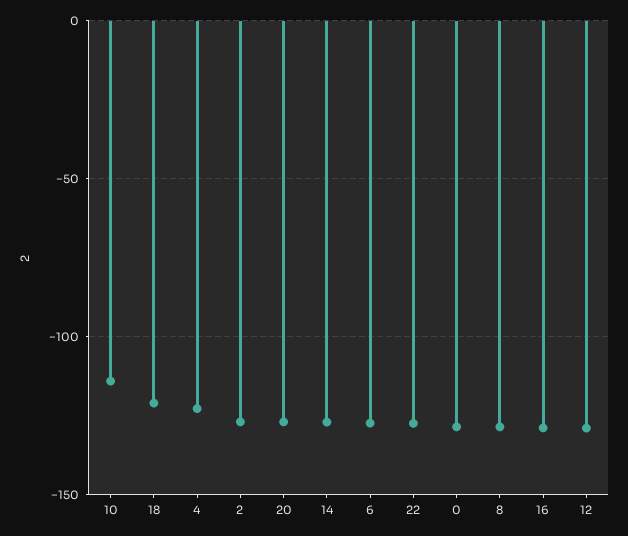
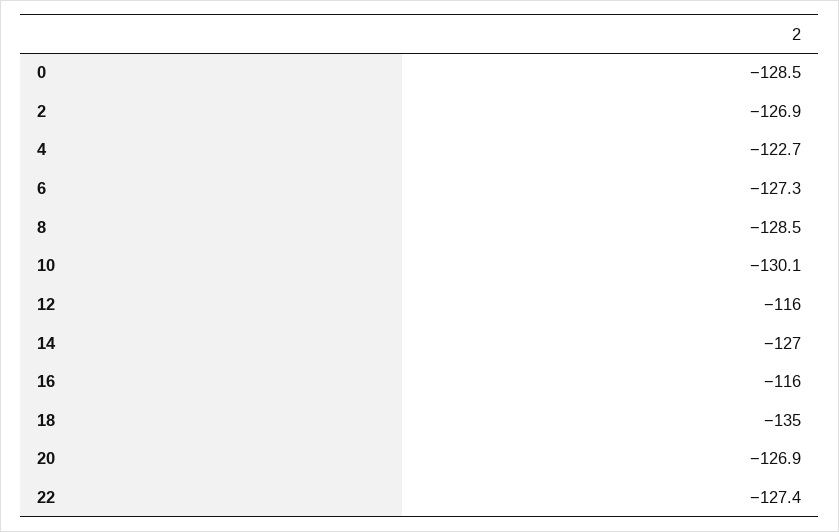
10: -115 -> -130.1
18: -120 -> -135
16: -130 -> -116
12: -130 -> -116

